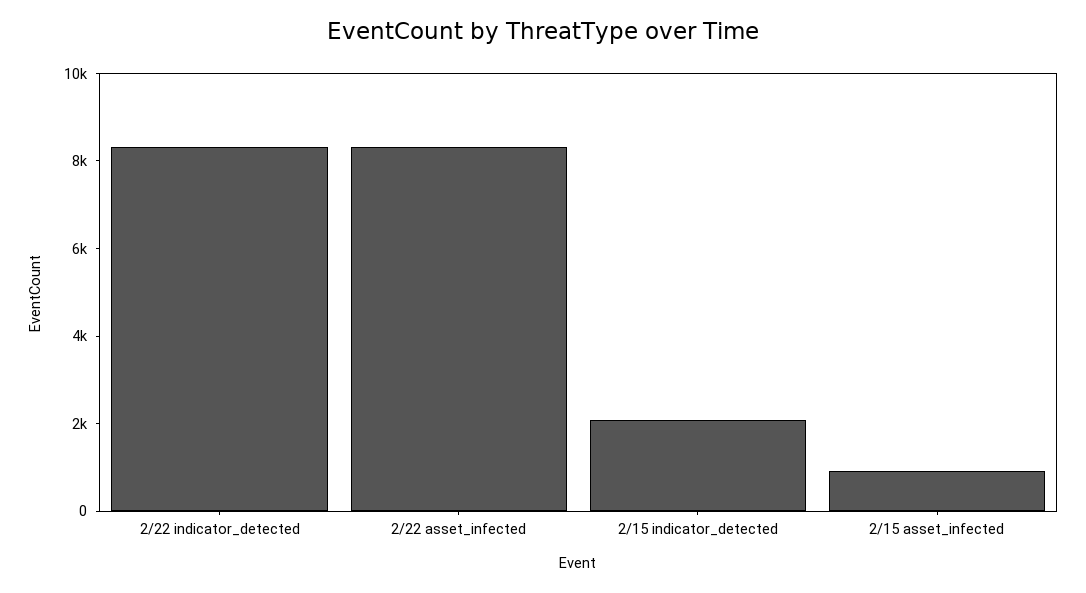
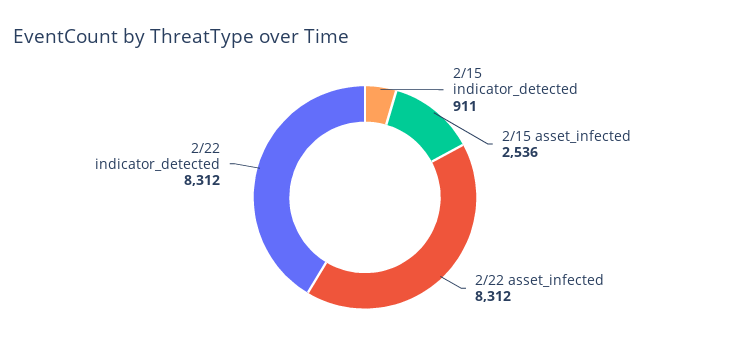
2/15 indicator_detected: 2000 -> 911
2/15 asset_infected: 1000 -> 2536

